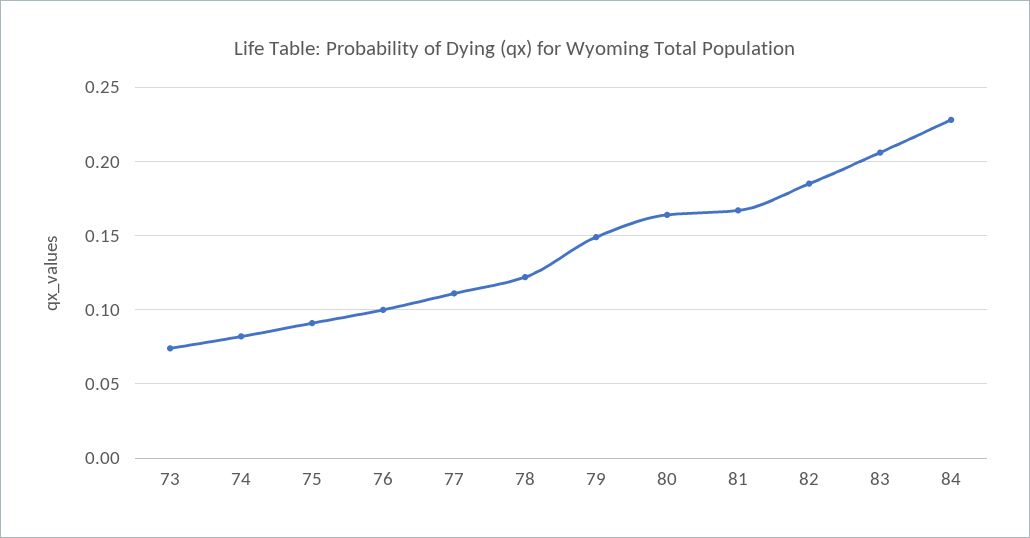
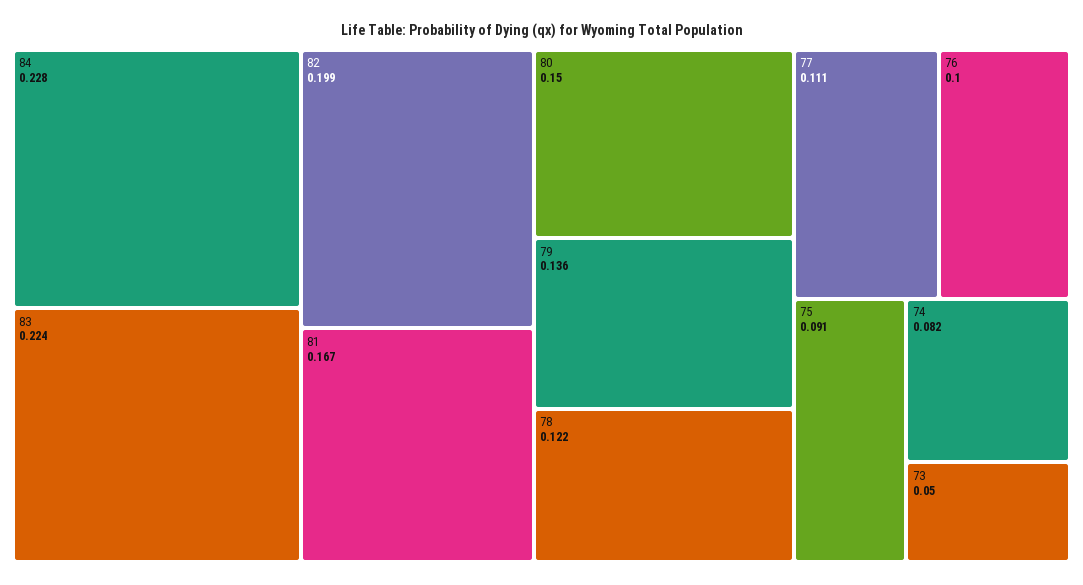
73: 0.075 -> 0.05
79: 0.15 -> 0.136
80: 0.165 -> 0.15
82: 0.185 -> 0.199
83: 0.205 -> 0.224

